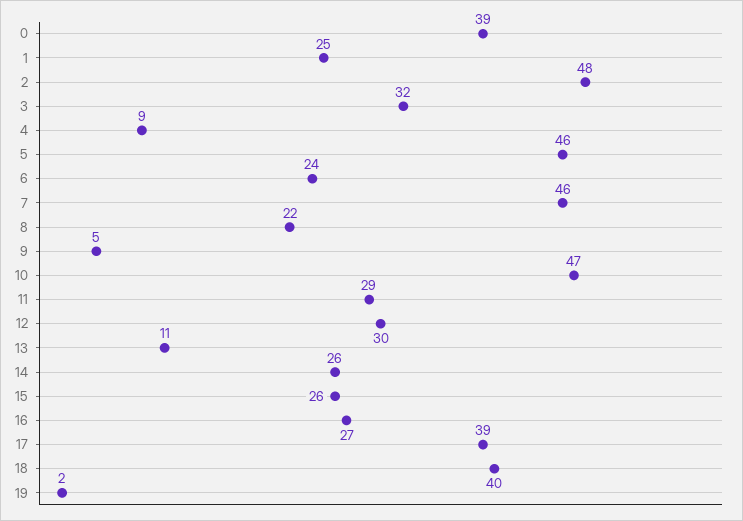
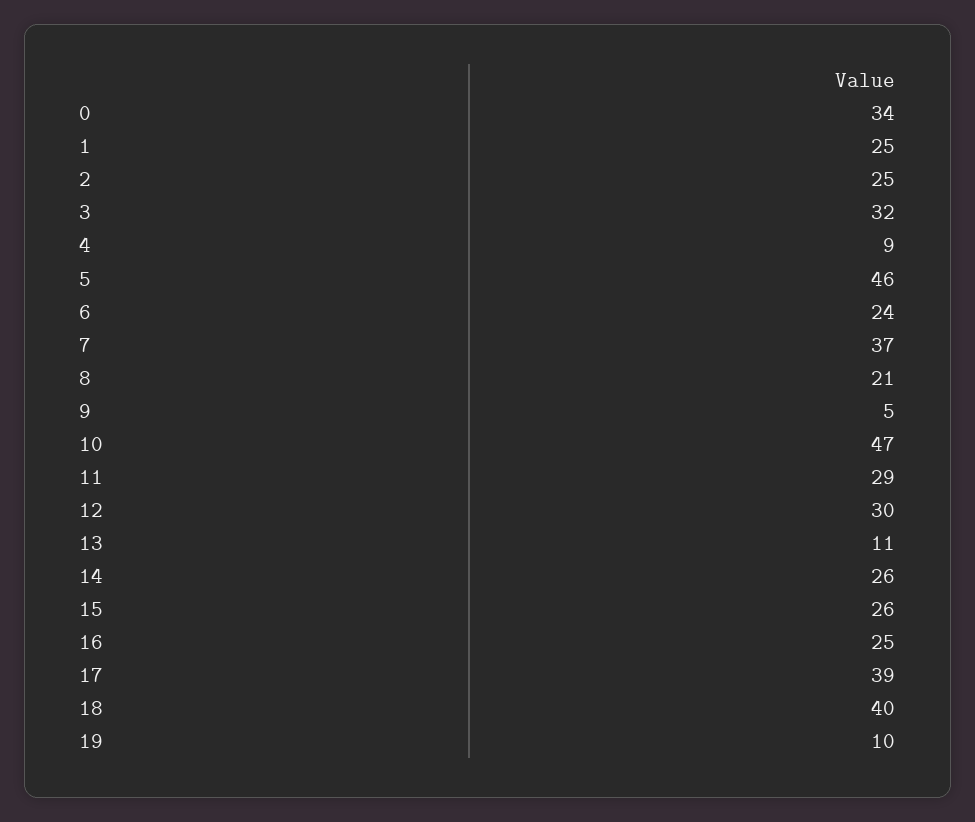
0: 39 -> 34
2: 48 -> 25
7: 46 -> 37
8: 22 -> 21
16: 27 -> 25
19: 2 -> 10

